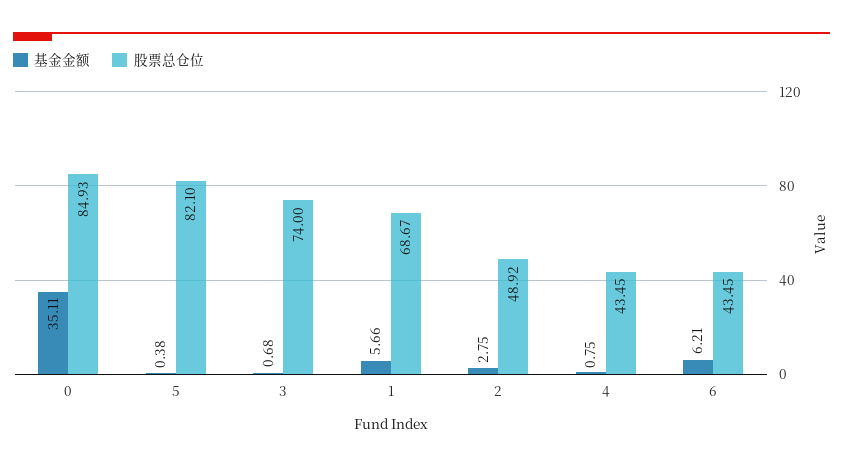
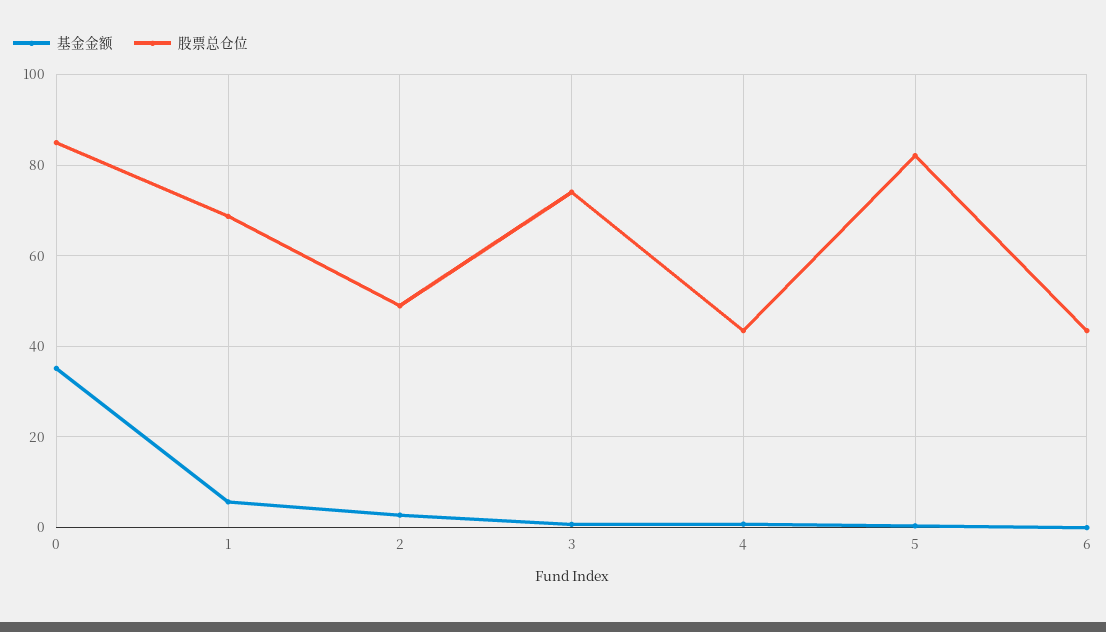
基金金额, 6: 6.21 -> 0

